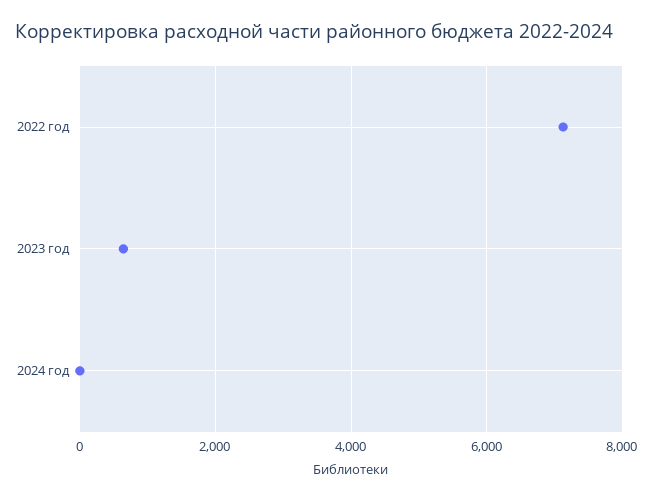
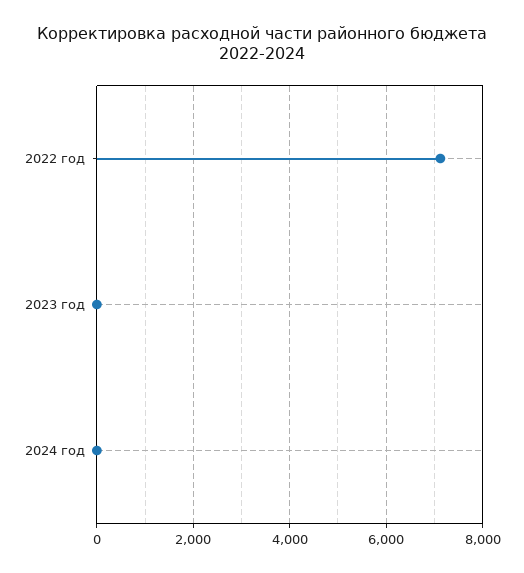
2023 год: 600 -> 0

